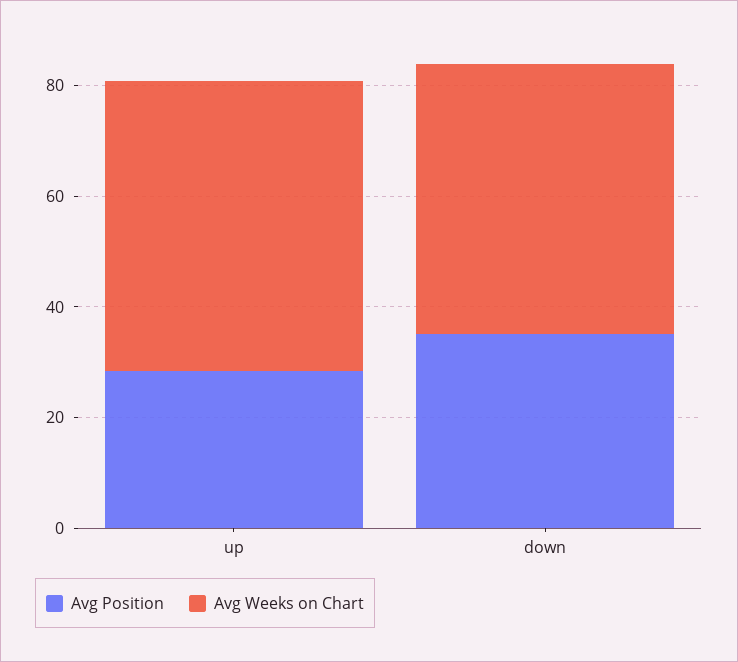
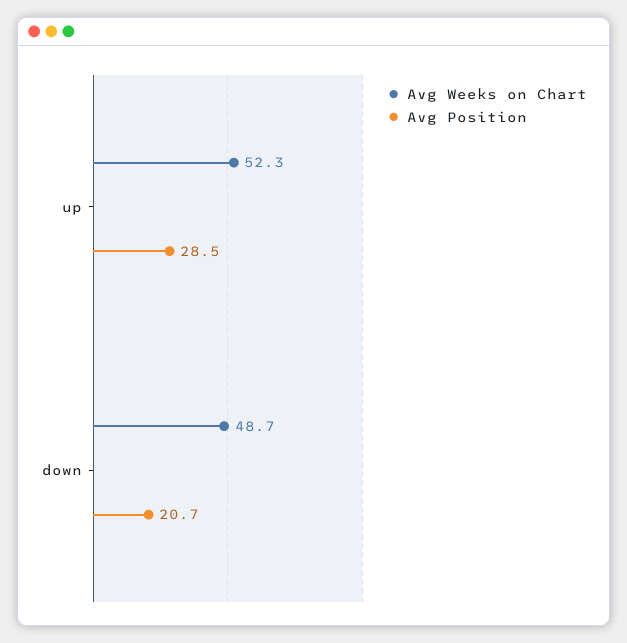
Avg Position, down: 35 -> 20.7

